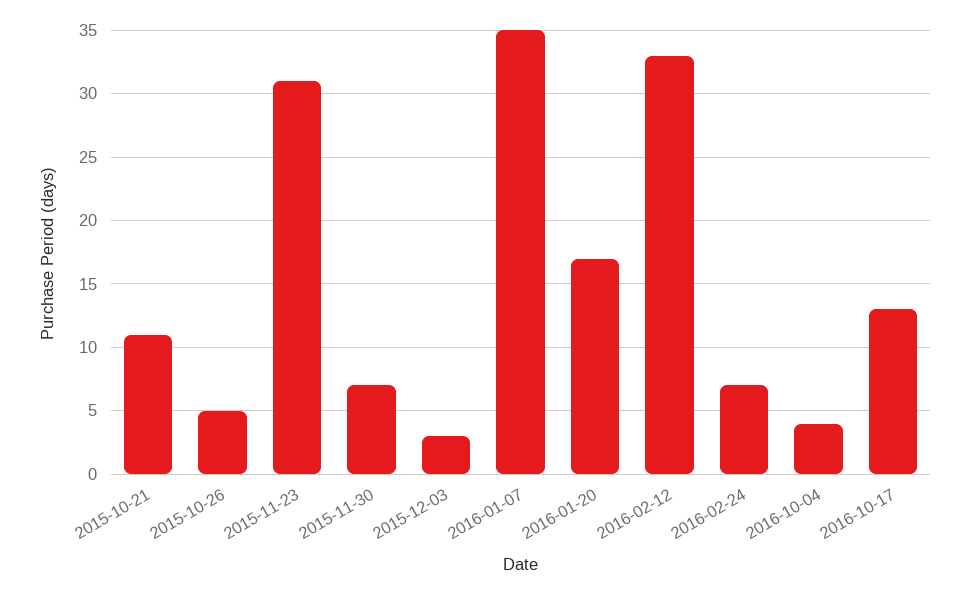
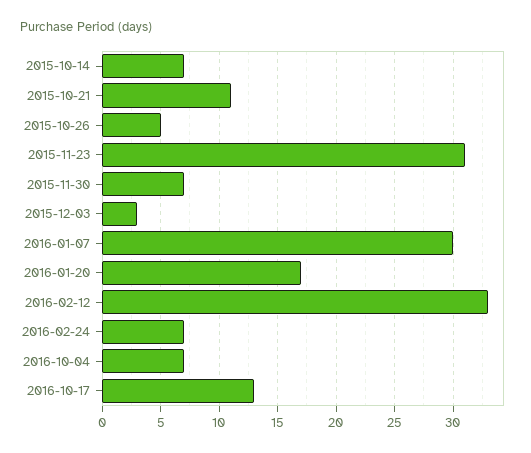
2016-01-07: 35 -> 30
2016-10-04: 4 -> 7
2015-10-14: none -> 7

